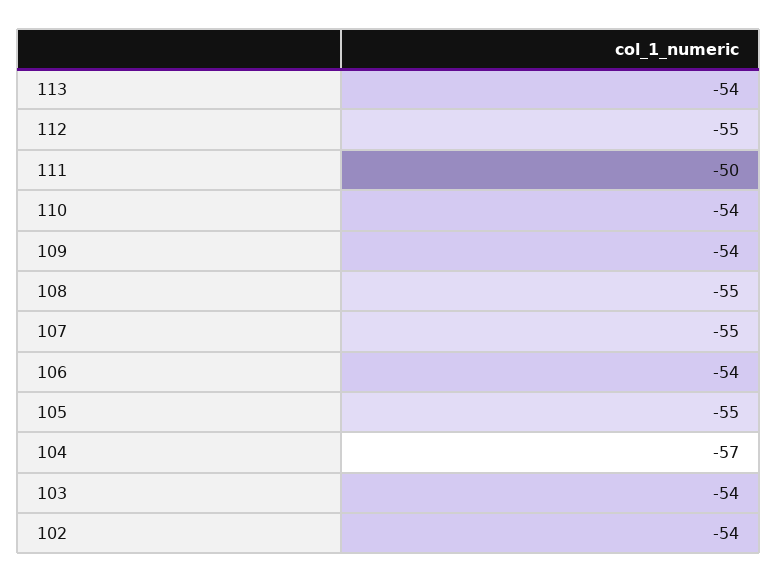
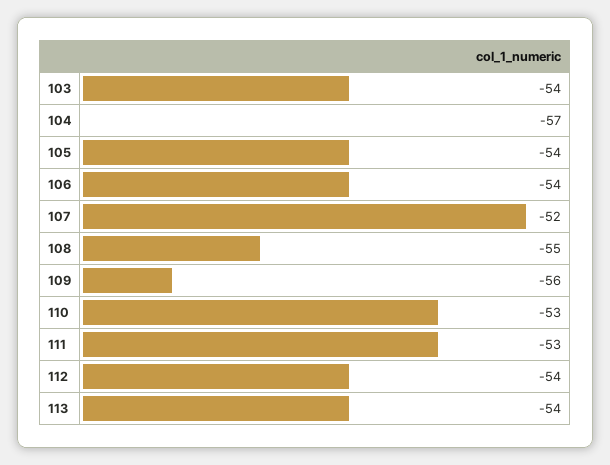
112: -55 -> -54
111: -50 -> -53
110: -54 -> -53
109: -54 -> -56
107: -55 -> -52
105: -55 -> -54
102: -54 -> none

